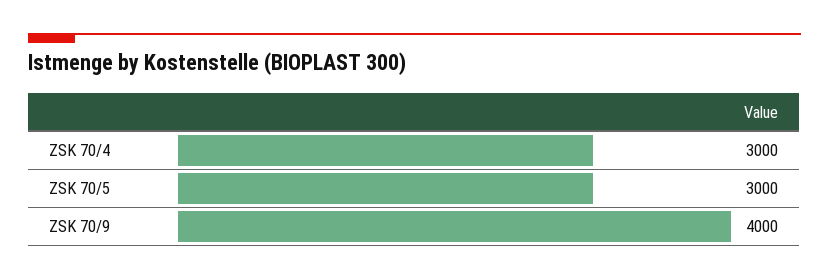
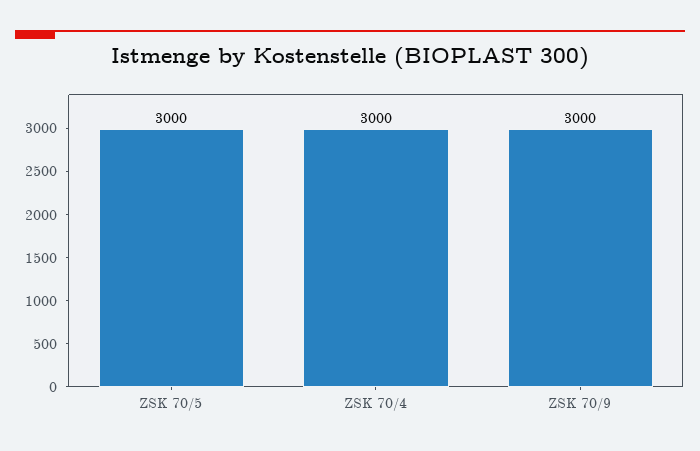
ZSK 70/9: 4000 -> 3000

